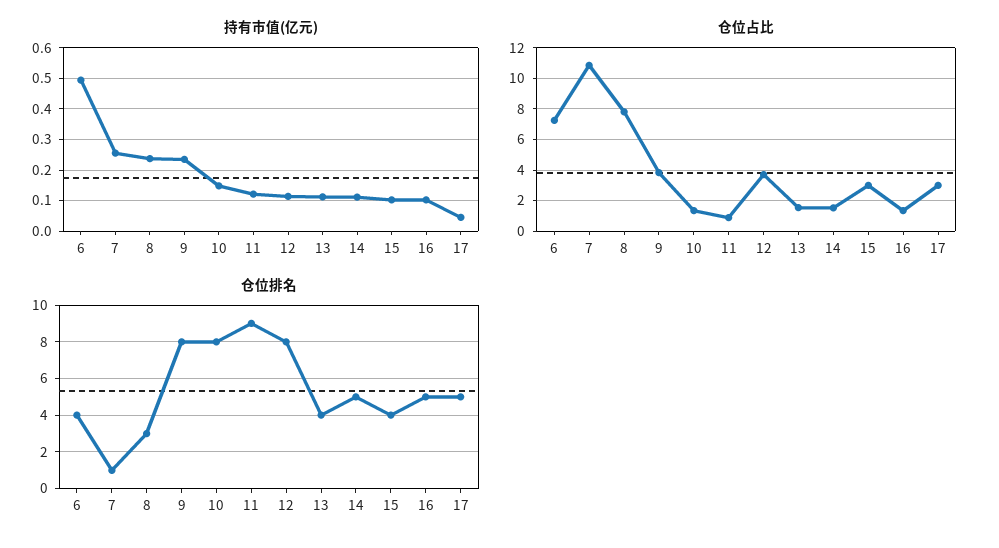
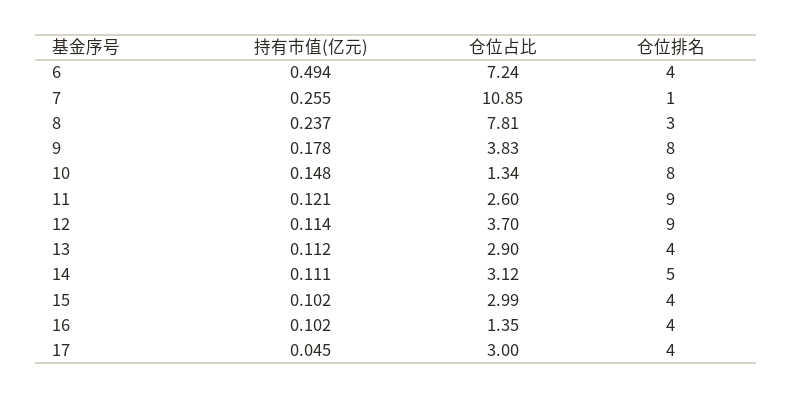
持有市值(亿元), 9: 0.24 -> 0.178
仓位占比, 11: 1 -> 2.6
仓位占比, 13: 1.5 -> 2.9
仓位占比, 14: 1.5 -> 3.12
仓位排名, 12: 8 -> 9
仓位排名, 16: 5 -> 4
仓位排名, 17: 5 -> 4

